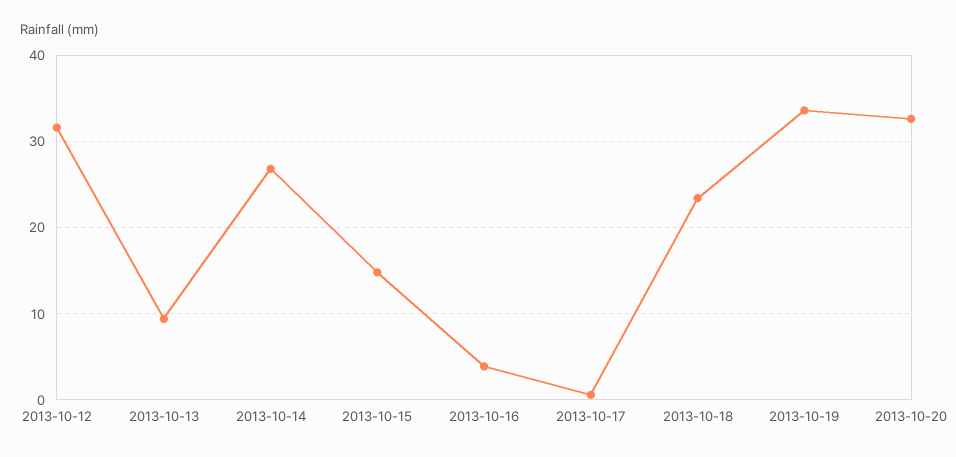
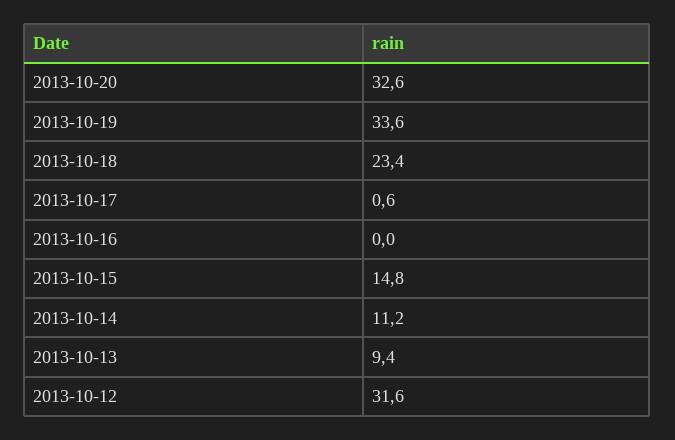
2013-10-14: 27 -> 11.2
2013-10-16: 4 -> 0

